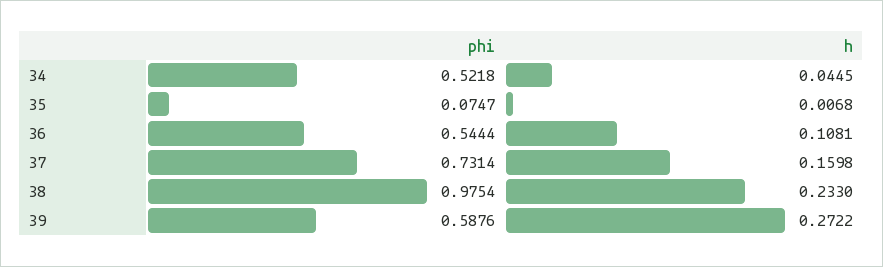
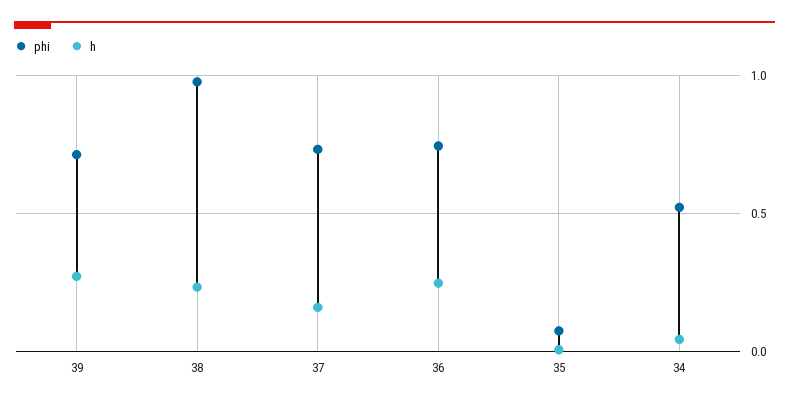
phi, 36: 0.5444 -> 0.75
h, 36: 0.1081 -> 0.25
phi, 39: 0.5876 -> 0.7

